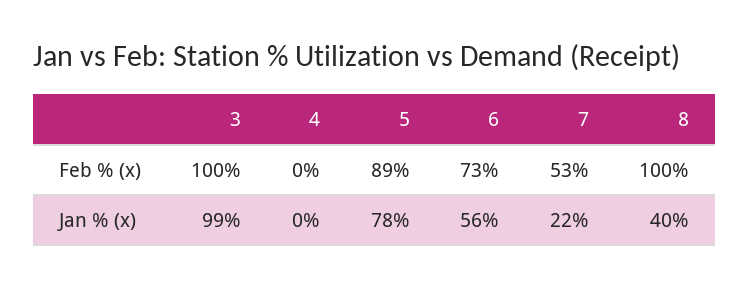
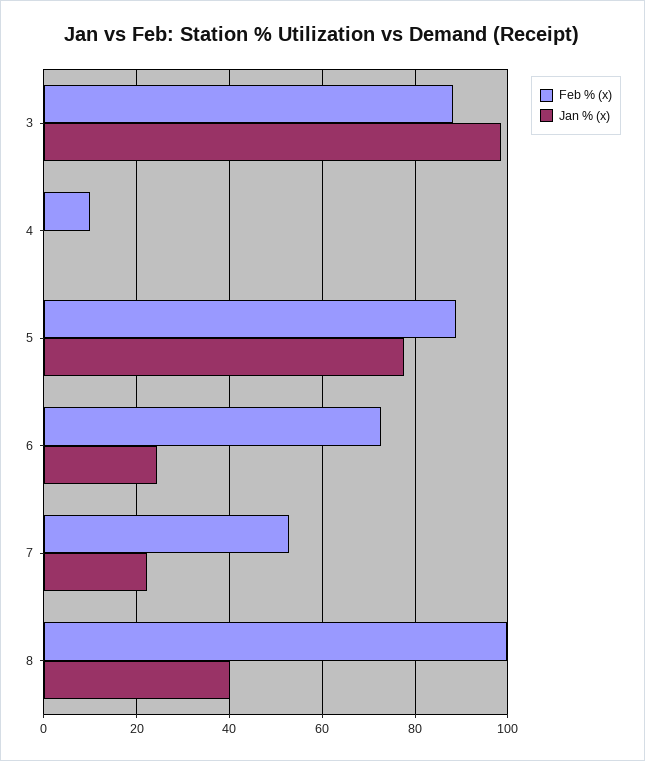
Feb % (x), 3: 100 -> 88
Feb % (x), 4: 0 -> 10
Jan % (x), 6: 56 -> 24

